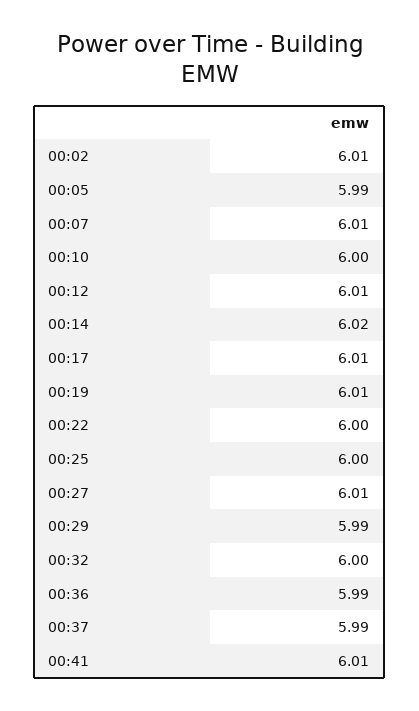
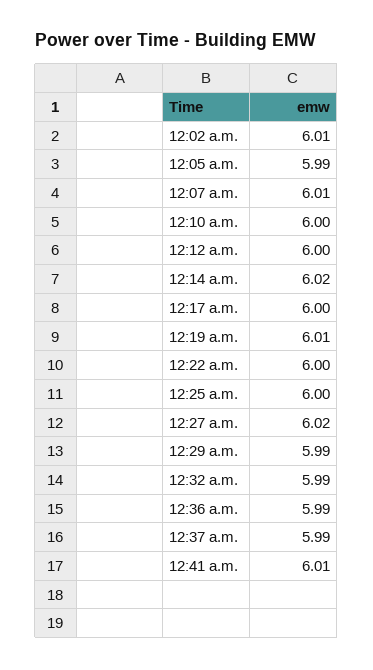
00:12: 6.01 -> 6
00:17: 6.01 -> 6
00:27: 6.01 -> 6.02
00:32: 6 -> 5.99

